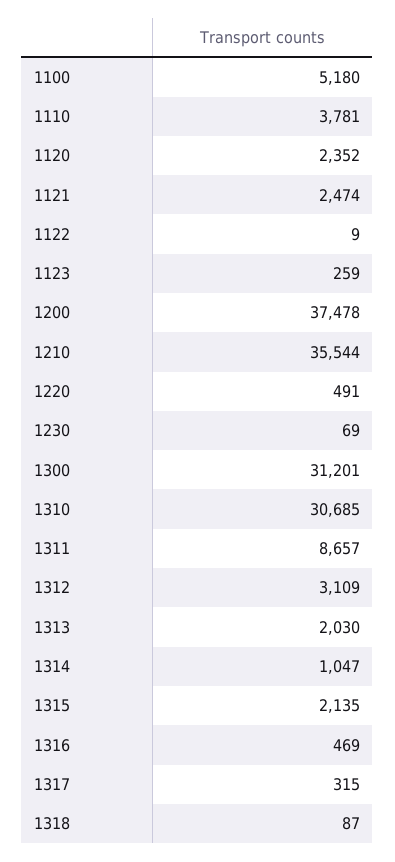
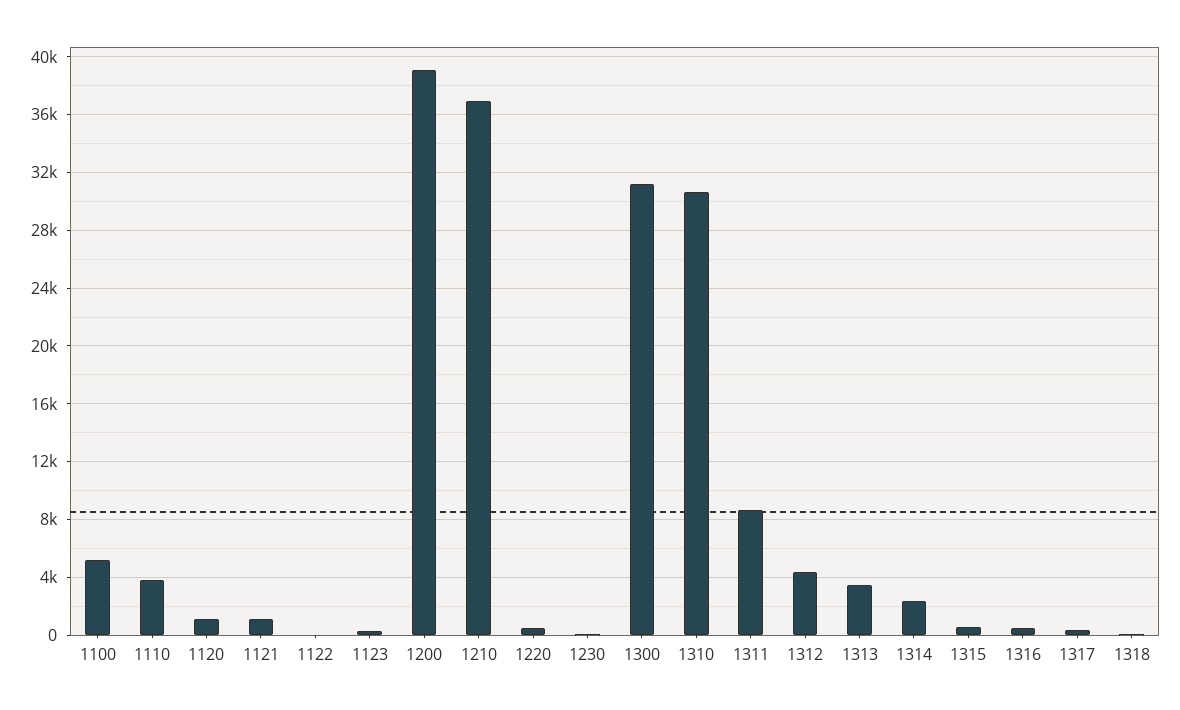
1120: 2352 -> 1000
1121: 2474 -> 1000
1200: 37478 -> 39000
1210: 35544 -> 37000
1312: 3109 -> 4500
1313: 2030 -> 3500
1314: 1047 -> 2500
1315: 2135 -> 500

